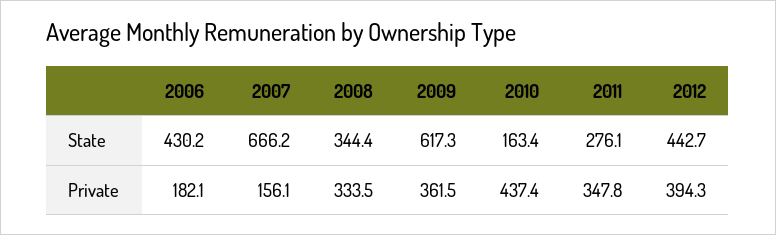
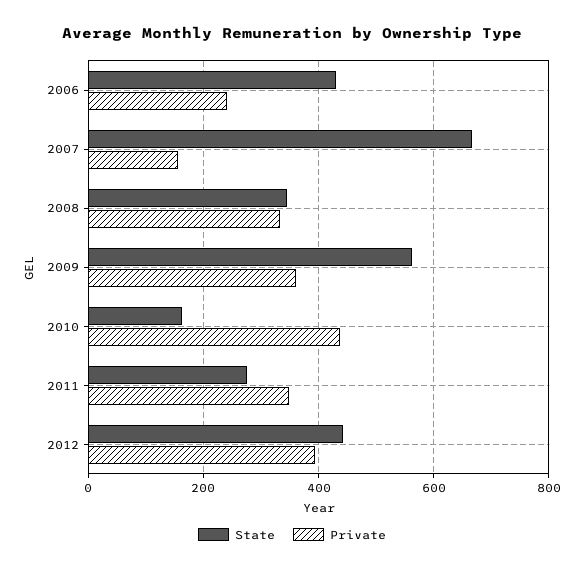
State, 2009: 617.3 -> 560
Private, 2006: 182.1 -> 240

